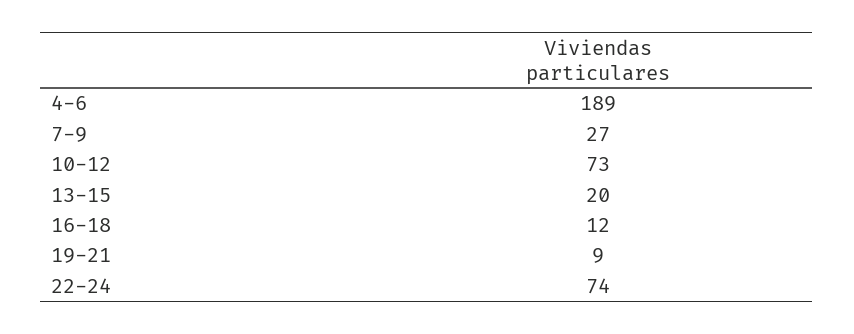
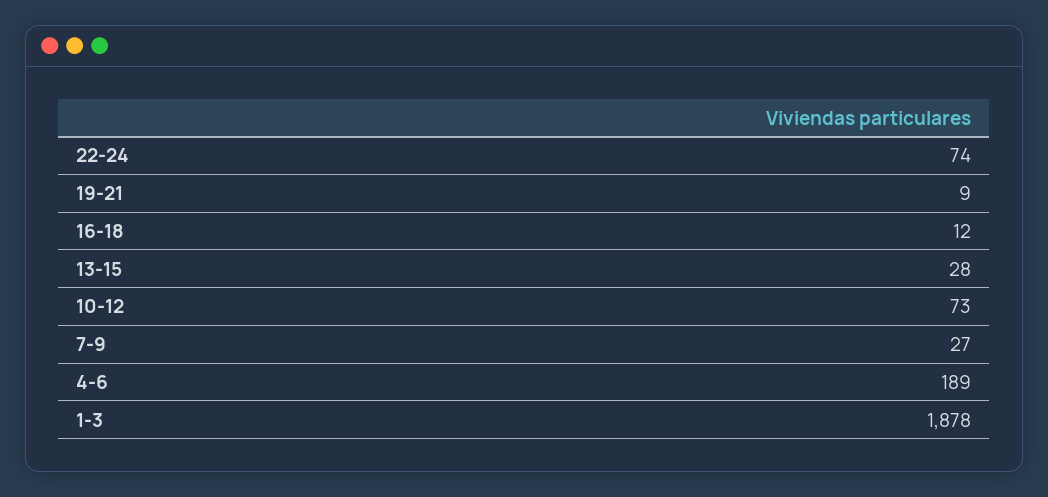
13-15: 20 -> 28
1-3: none -> 1878

